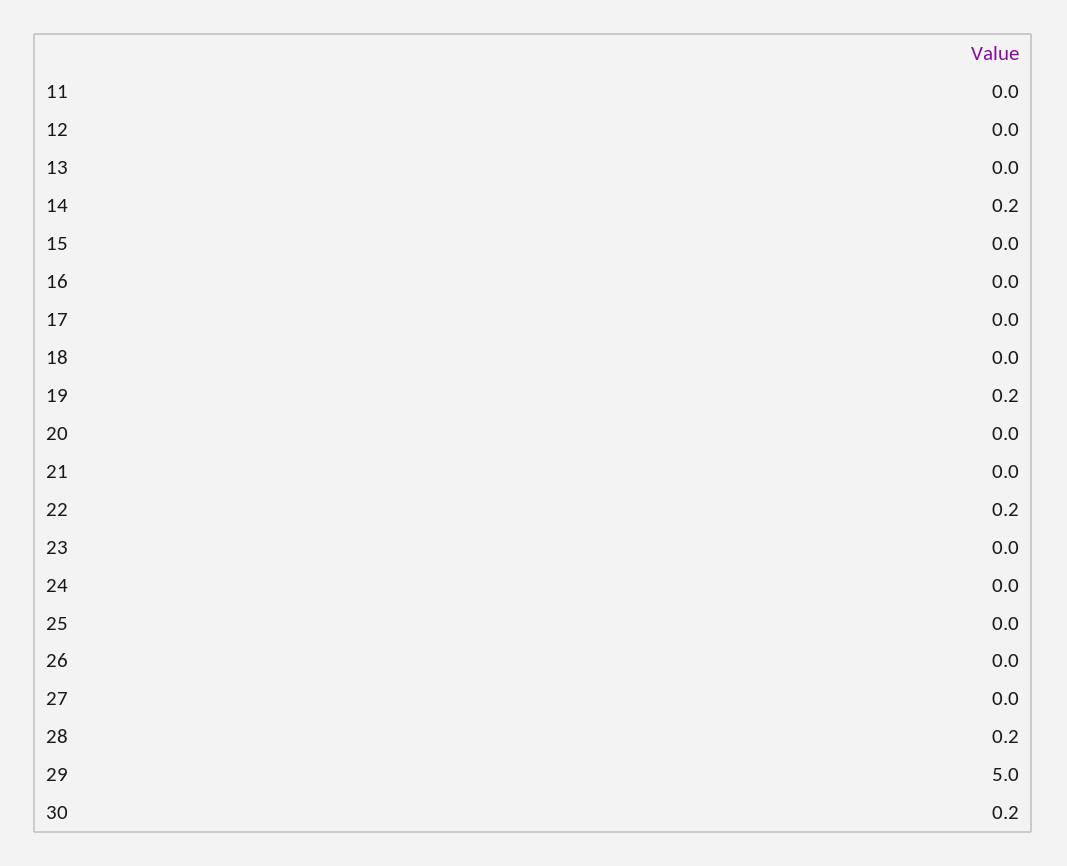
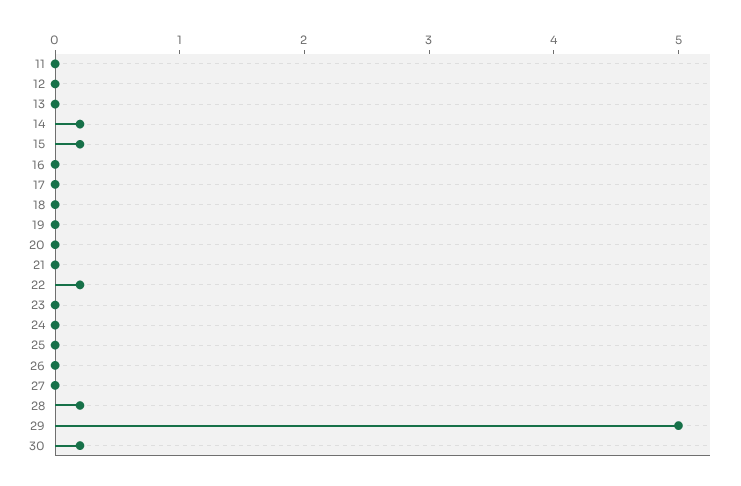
15: 0 -> 0.2
19: 0.2 -> 0

